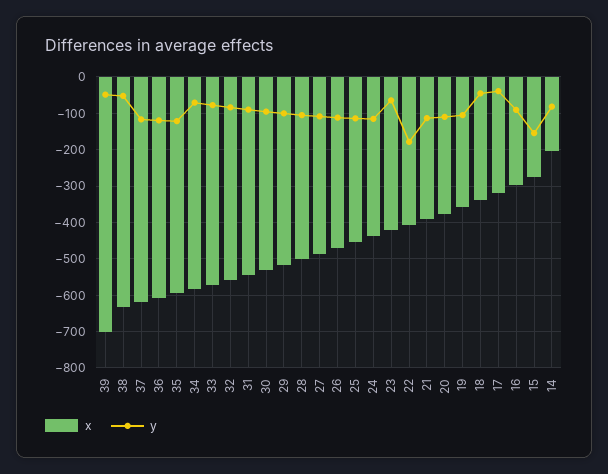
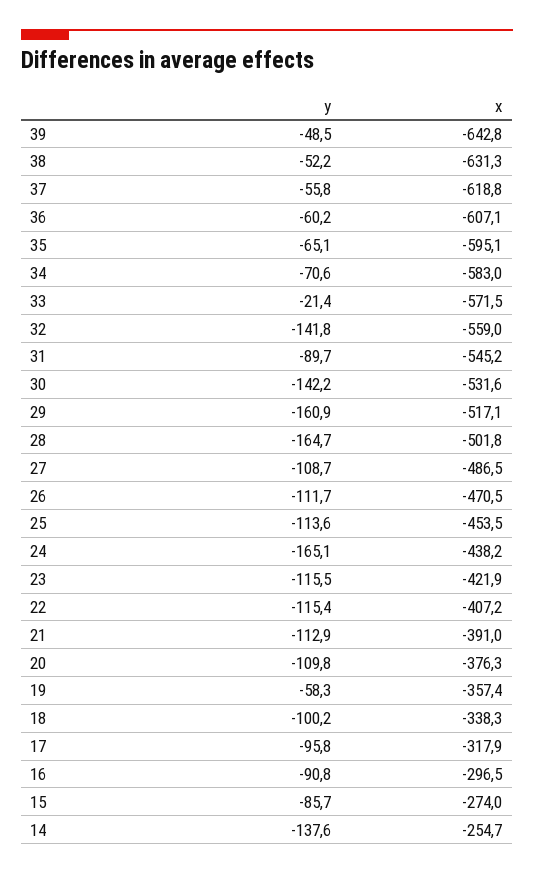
x, 39: -700 -> -642.8
y, 37: -120 -> -55.8
y, 36: -120 -> -60.2
y, 35: -120 -> -65.1
y, 33: -80 -> -21.4
y, 32: -80 -> -141.8
y, 30: -100 -> -142.2
y, 29: -100 -> -160.9
y, 28: -100 -> -164.7
y, 24: -120 -> -165.1
y, 23: -60 -> -115.5
y, 22: -180 -> -115.4
y, 19: -100 -> -58.3
y, 18: -40 -> -100.2
y, 17: -40 -> -95.8
y, 15: -160 -> -85.7
x, 14: -200 -> -254.7
y, 14: -80 -> -137.6

